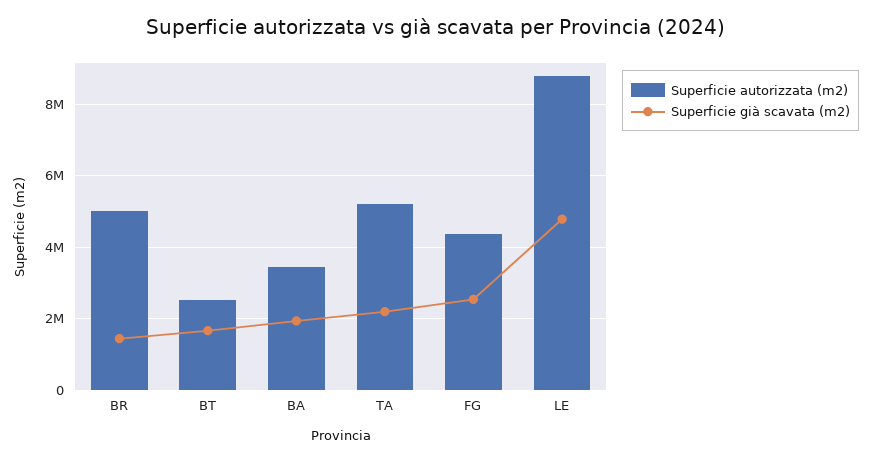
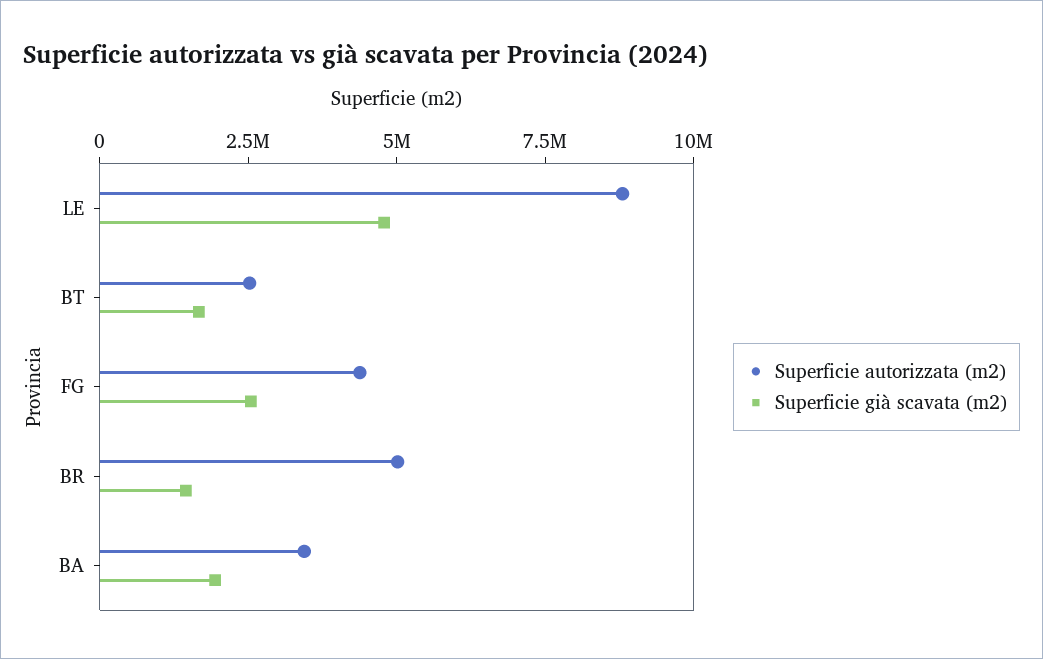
Superficie autorizzata (m2), TA: 5200000 -> none
Superficie già scavata (m2), TA: 2200000 -> none

